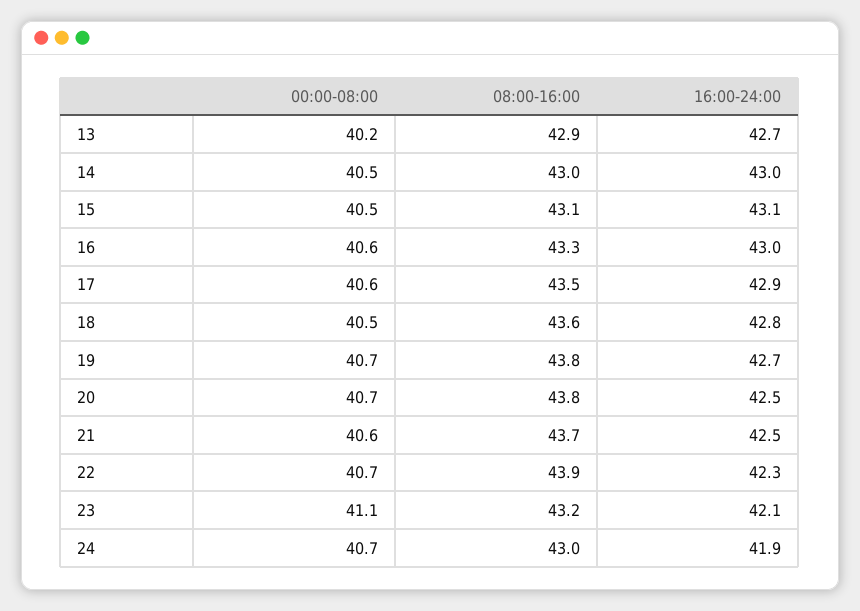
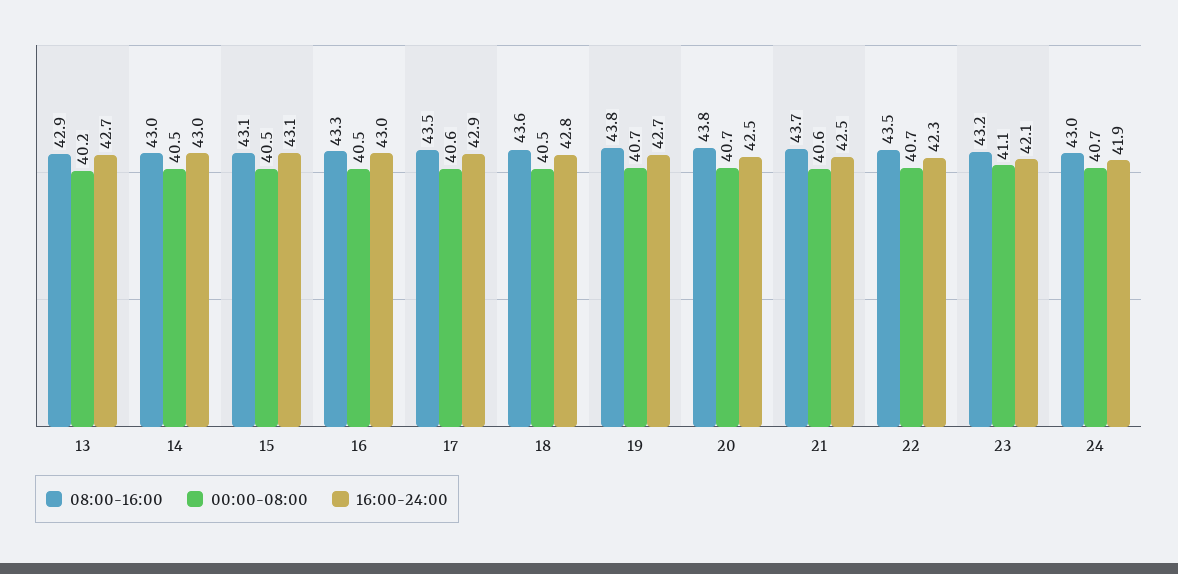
00:00-08:00, 16: 40.6 -> 40.5
08:00-16:00, 22: 43.9 -> 43.5

